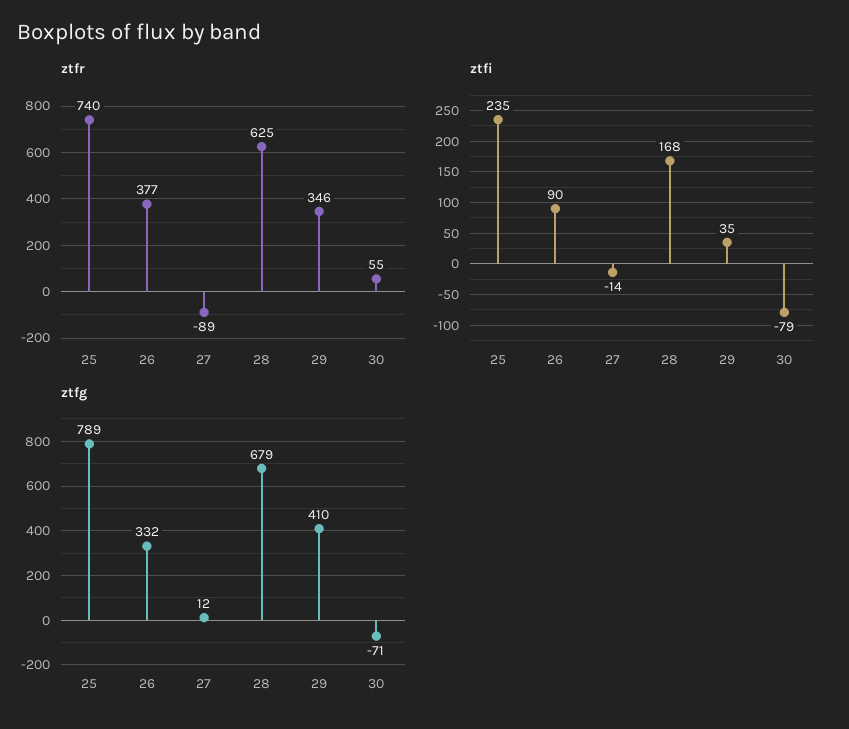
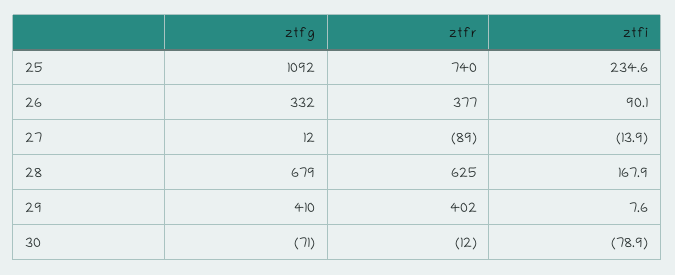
ztfr, 29: 346 -> 402
ztfr, 30: 55 -> -12
ztfi, 29: 35 -> 7.6
ztfg, 25: 789 -> 1092

